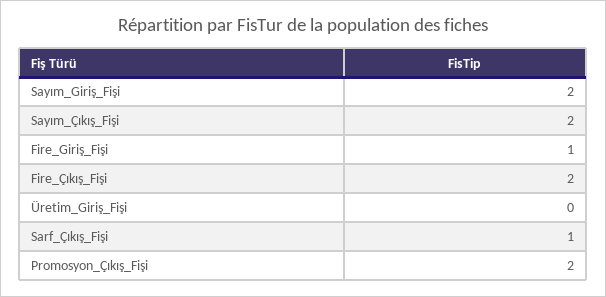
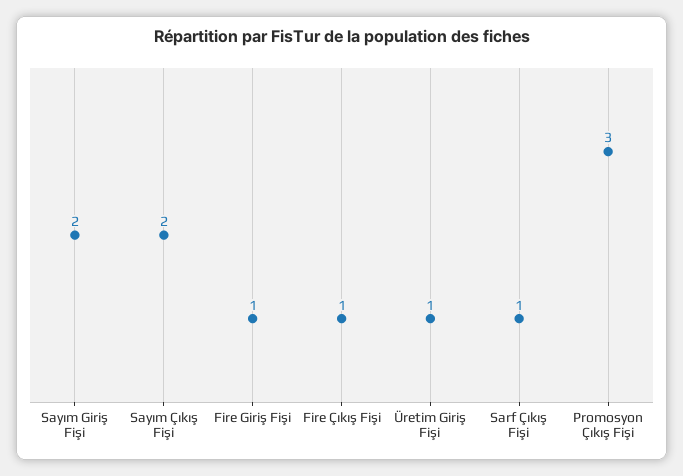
Fire_Çıkış_Fişi: 2 -> 1
Üretim_Giriş_Fişi: 0 -> 1
Promosyon_Çıkış_Fişi: 2 -> 3

